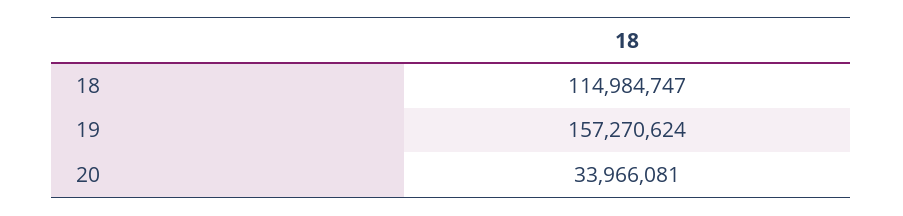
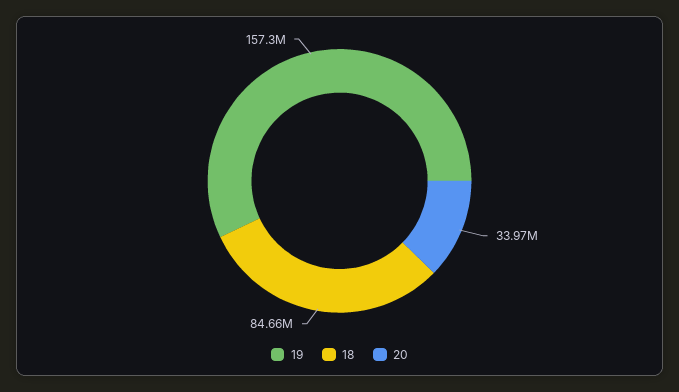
18: 114984747 -> 84660000

